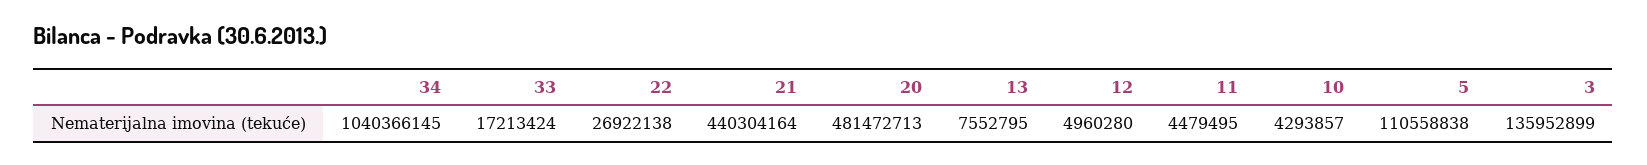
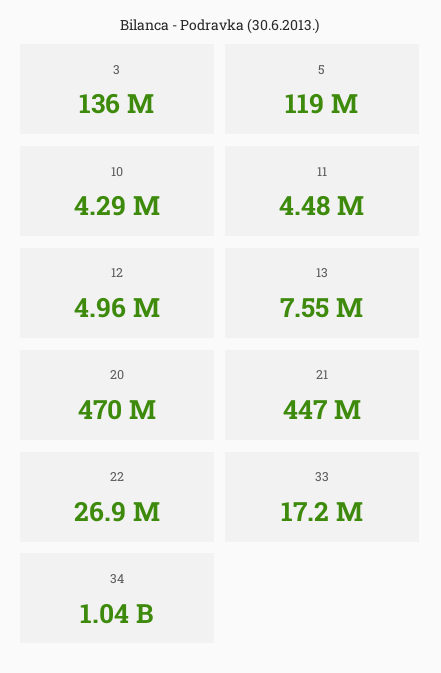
21: 440304164 -> 447000000
20: 481472713 -> 470000000
5: 110558838 -> 119000000

